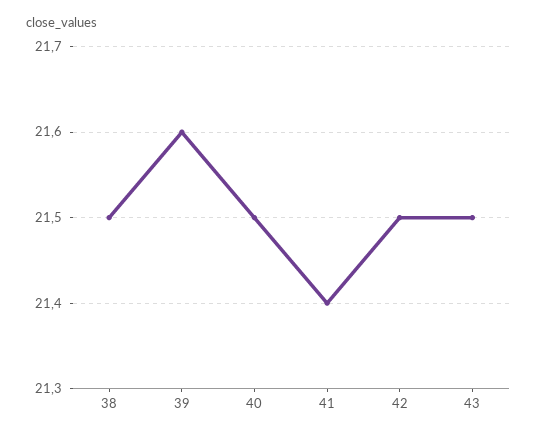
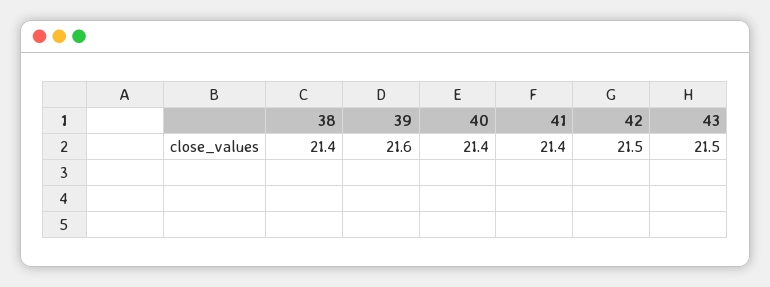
38: 21.5 -> 21.4
40: 21.5 -> 21.4

